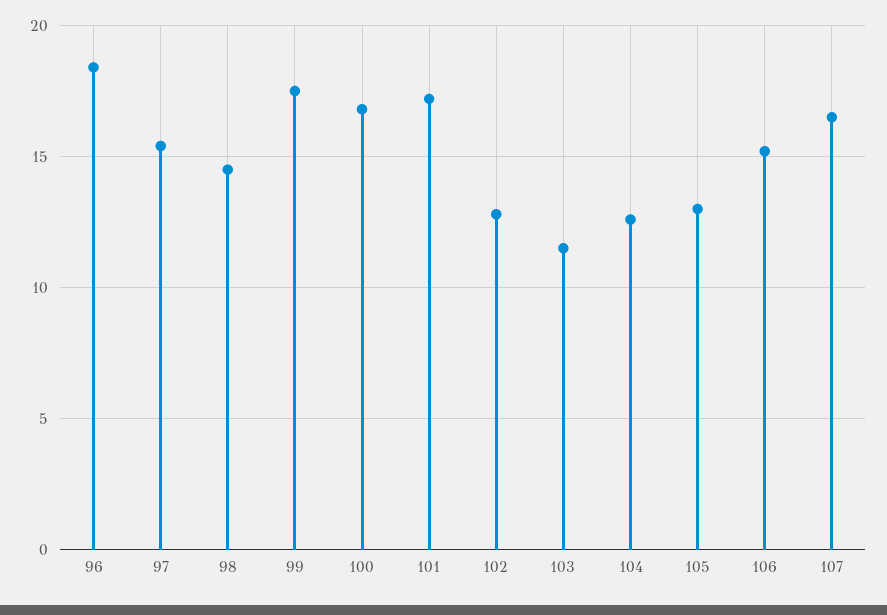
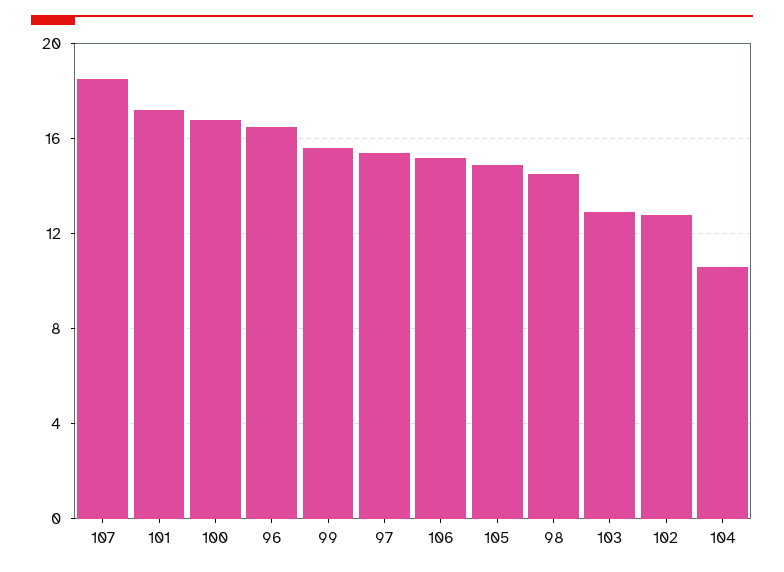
96: 18.5 -> 16.5
99: 17.5 -> 15.5
103: 11.5 -> 13
104: 12.5 -> 10.5
105: 13 -> 15
107: 16.5 -> 18.5

